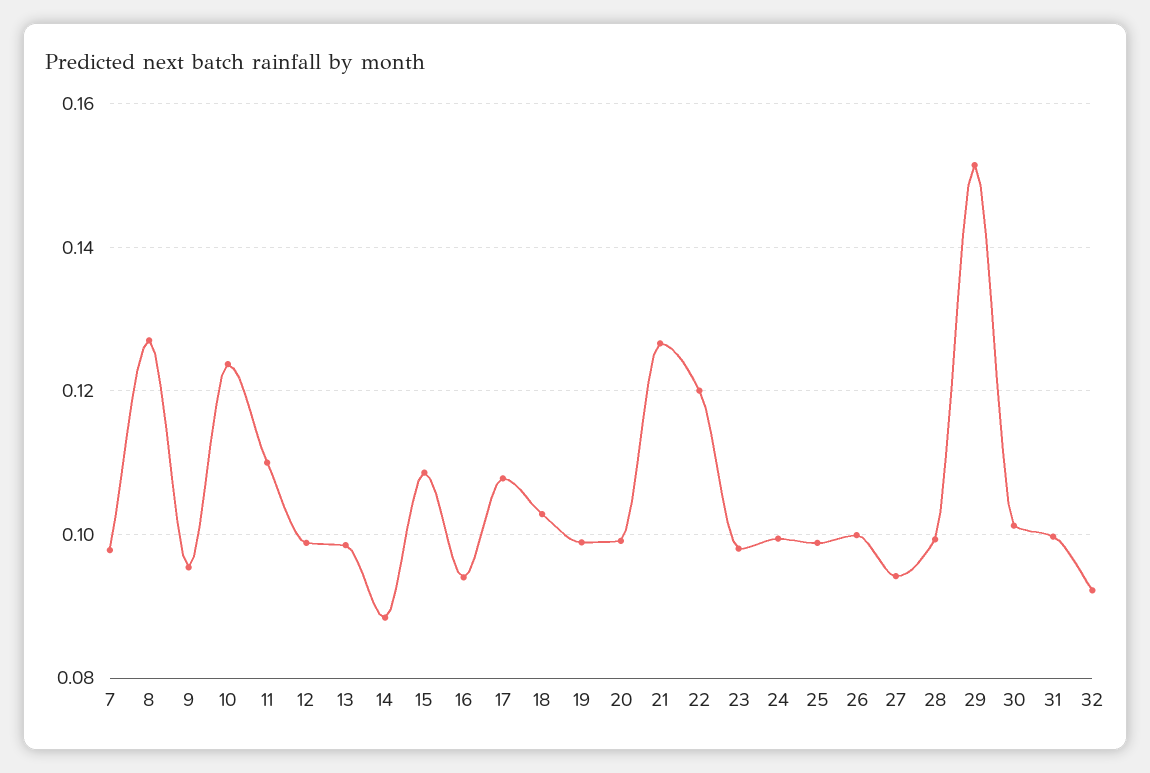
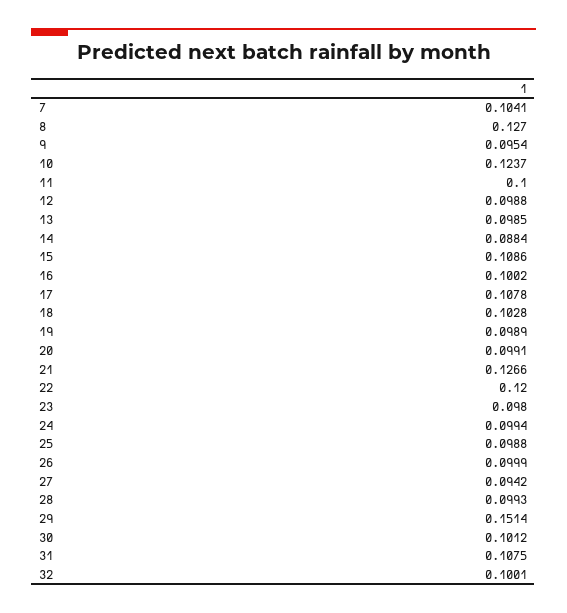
7: 0.098 -> 0.1041
11: 0.11 -> 0.1
16: 0.094 -> 0.1002
31: 0.1 -> 0.1075
32: 0.092 -> 0.1001

